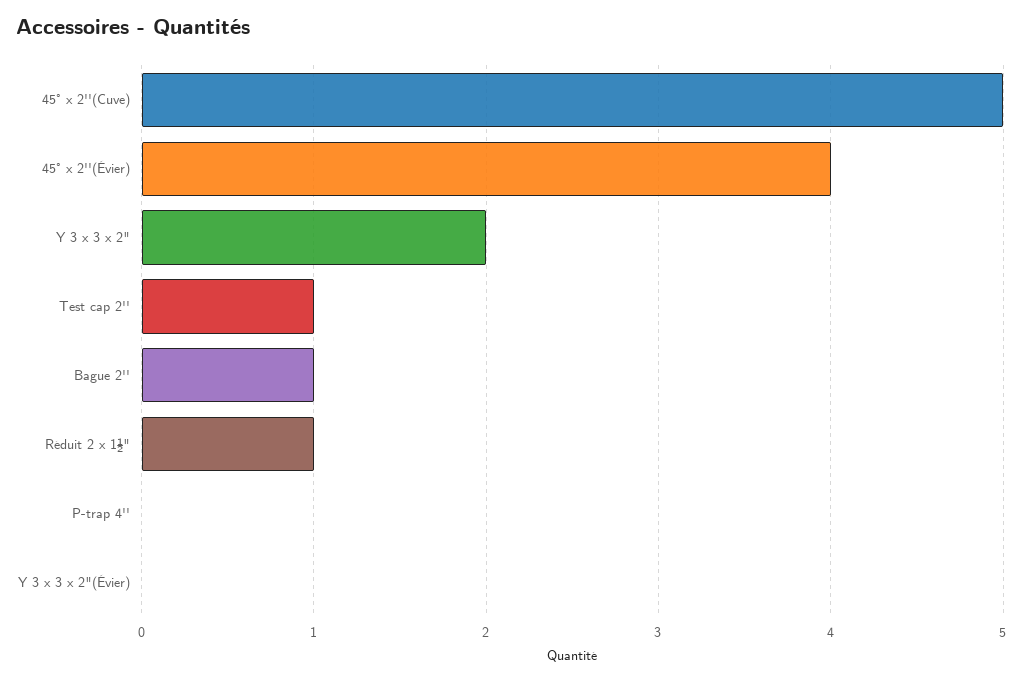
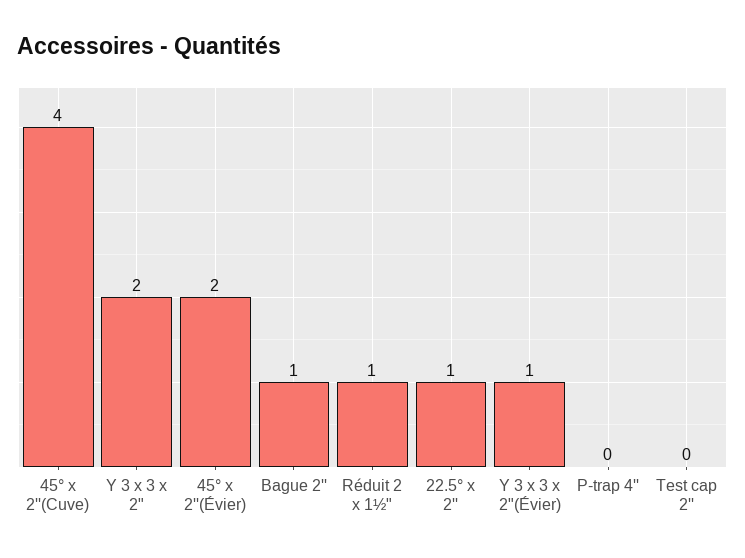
45° x 2''(Cuve): 5 -> 4
45° x 2''(Évier): 4 -> 2
Test cap 2'': 1 -> 0
Y 3 x 3 x 2"(Évier): 0 -> 1
22.5° x 2'': none -> 1

